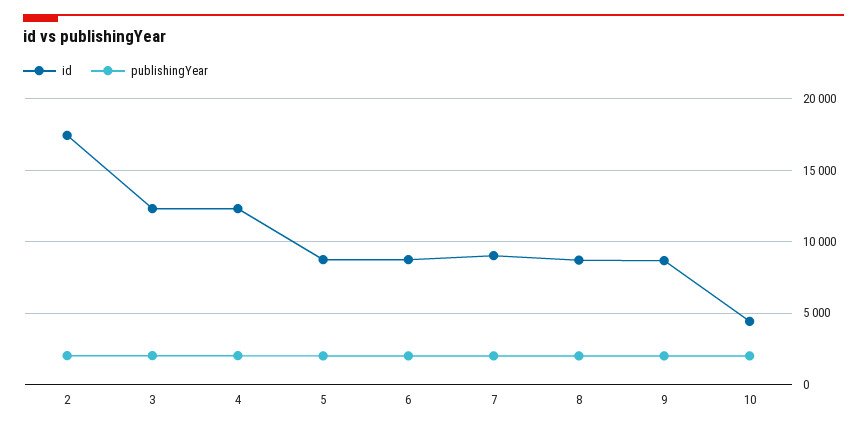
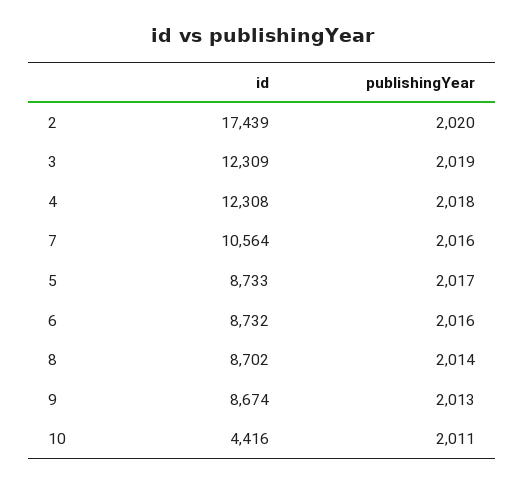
id, 7: 9000 -> 10564

